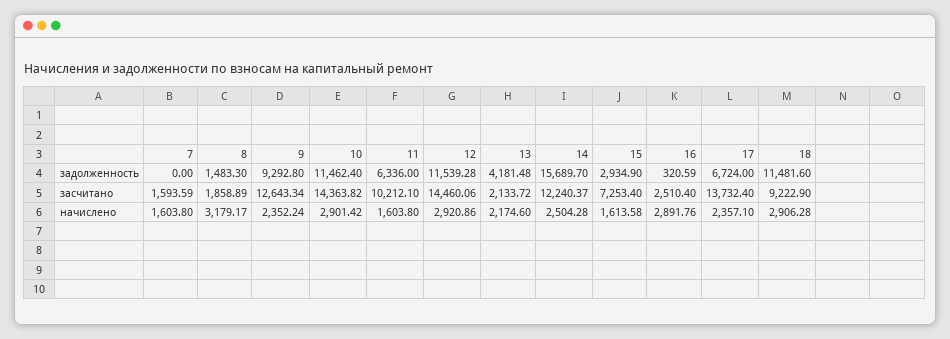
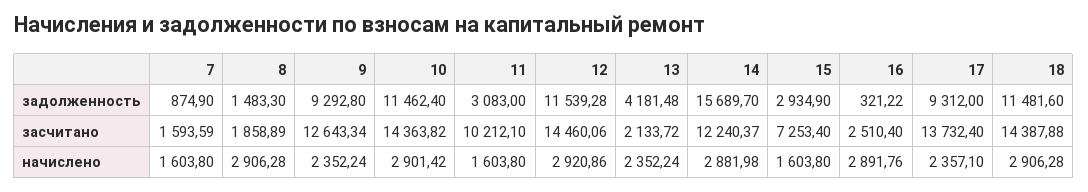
7, задолженность: 0 -> 874.9
11, задолженность: 6336 -> 3083
16, задолженность: 320.59 -> 321.22
17, задолженность: 6724 -> 9312
18, засчитано: 9222.9 -> 14387.88
8, начислено: 3179.17 -> 2906.28
13, начислено: 2174.6 -> 2352.24
14, начислено: 2504.28 -> 2881.98
15, начислено: 1613.58 -> 1603.8

